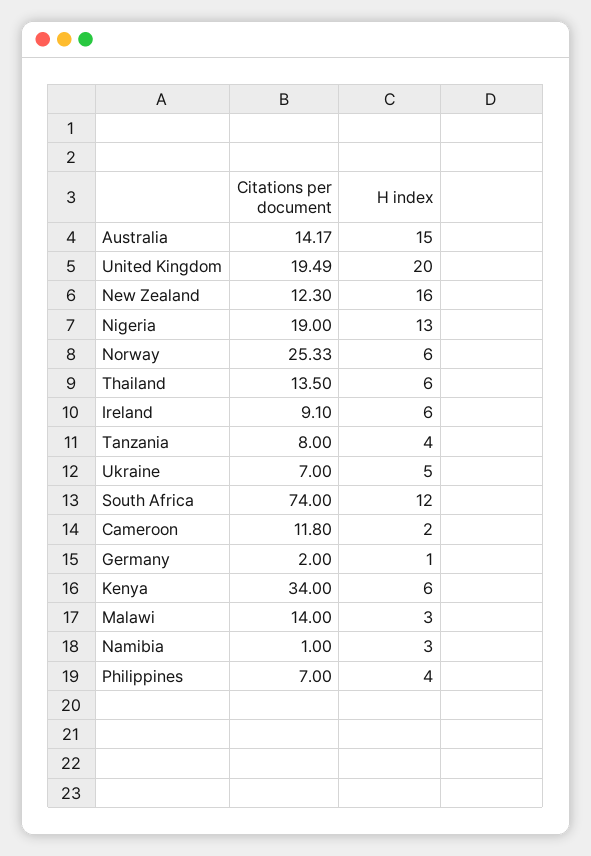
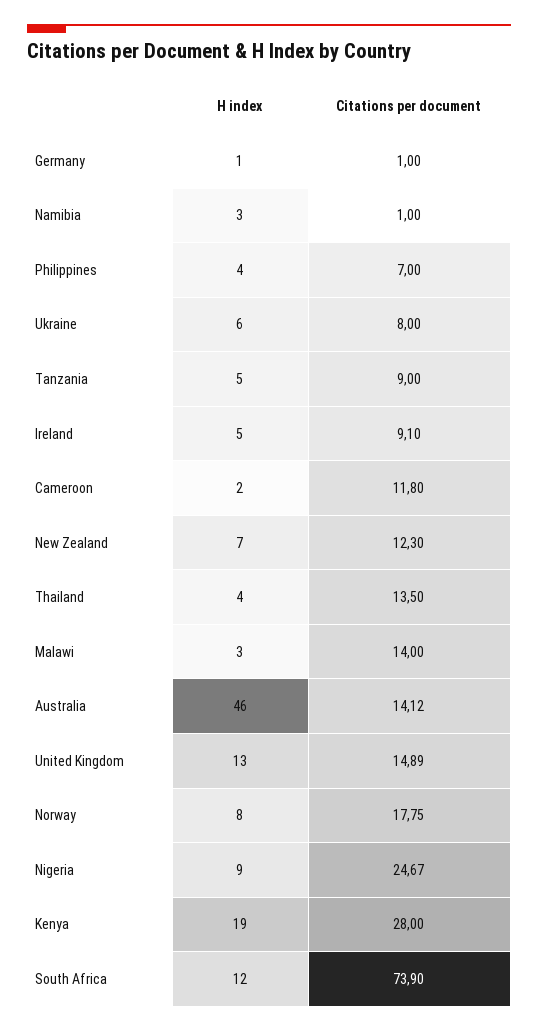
Citations per document, Australia: 14.17 -> 14.12
H index, Australia: 15 -> 46
Citations per document, United Kingdom: 19.49 -> 14.89
H index, United Kingdom: 20 -> 13
H index, New Zealand: 16 -> 7
Citations per document, Nigeria: 19 -> 24.67
H index, Nigeria: 13 -> 9
Citations per document, Norway: 25.33 -> 17.75
H index, Norway: 6 -> 8
H index, Thailand: 6 -> 4
H index, Ireland: 6 -> 5
Citations per document, Tanzania: 8 -> 9
H index, Tanzania: 4 -> 5
Citations per document, Ukraine: 7 -> 8
H index, Ukraine: 5 -> 6
Citations per document, South Africa: 74 -> 73.9
Citations per document, Germany: 2 -> 1
Citations per document, Kenya: 34 -> 28
H index, Kenya: 6 -> 19

